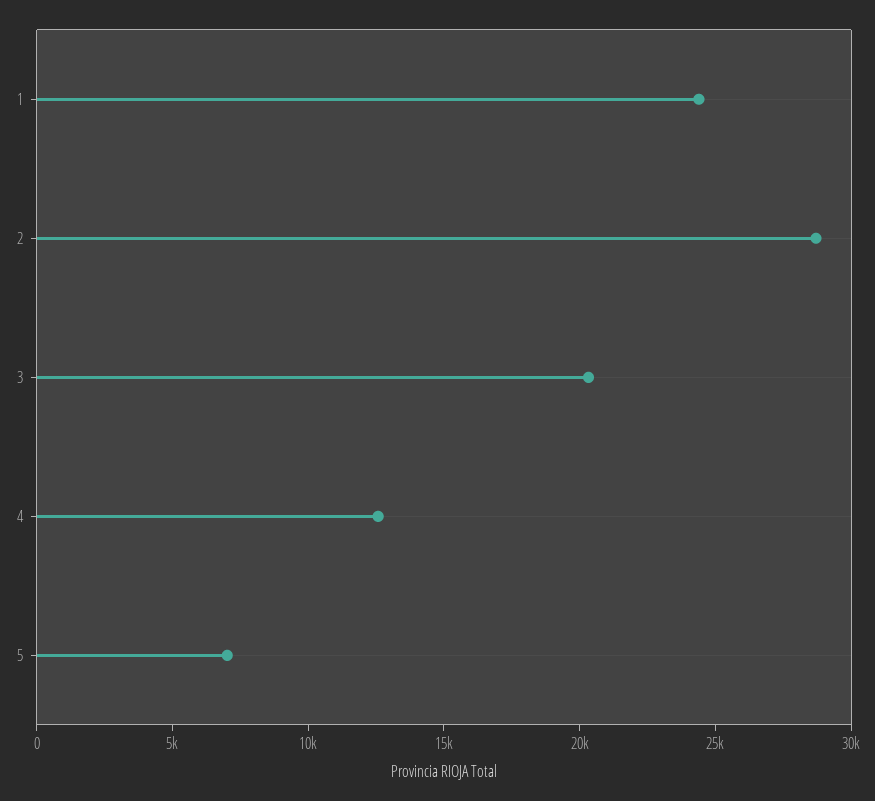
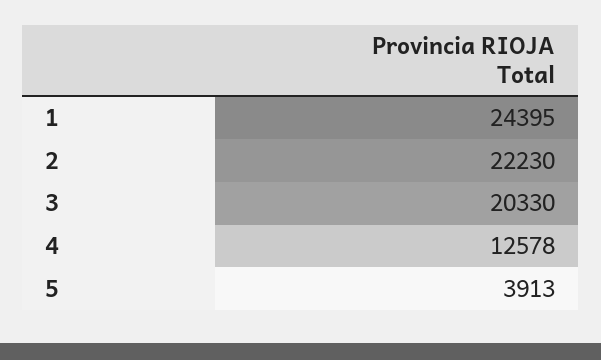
2: 29000 -> 22230
5: 7000 -> 3913

